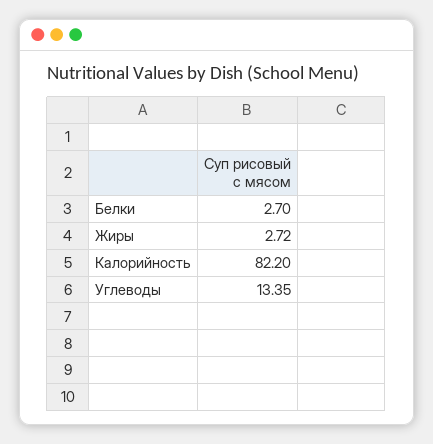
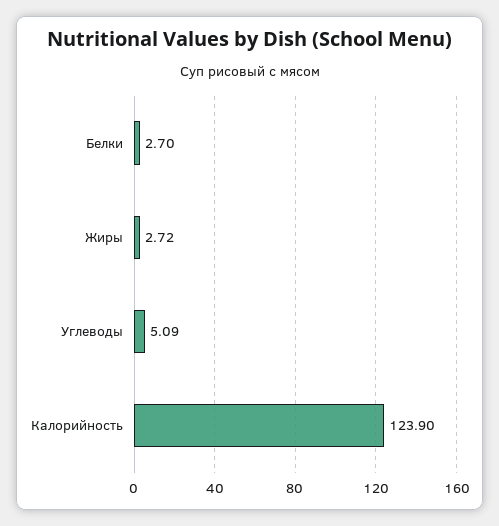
Калорийность: 82.2 -> 123.9
Углеводы: 13.35 -> 5.09

